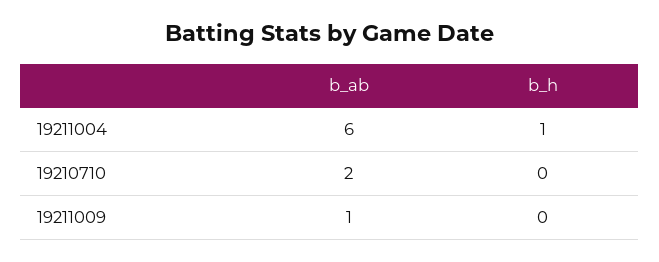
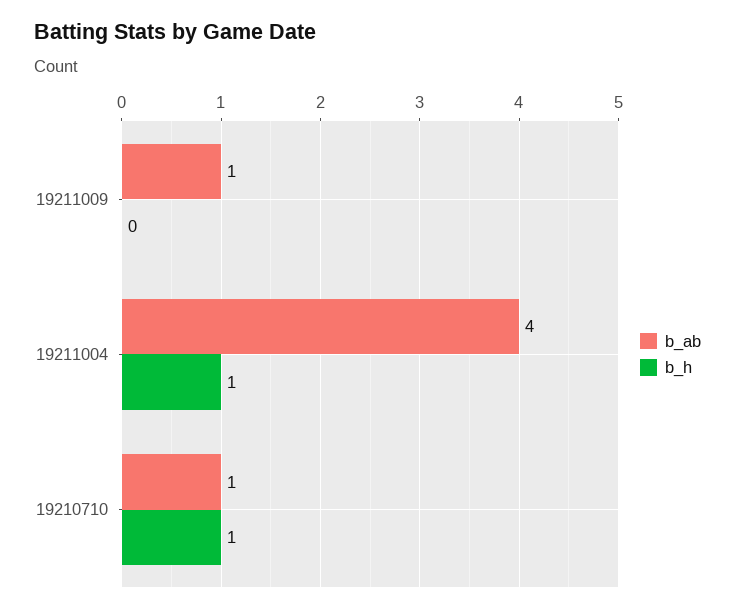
b_ab, 19211004: 6 -> 4
b_ab, 19210710: 2 -> 1
b_h, 19210710: 0 -> 1

